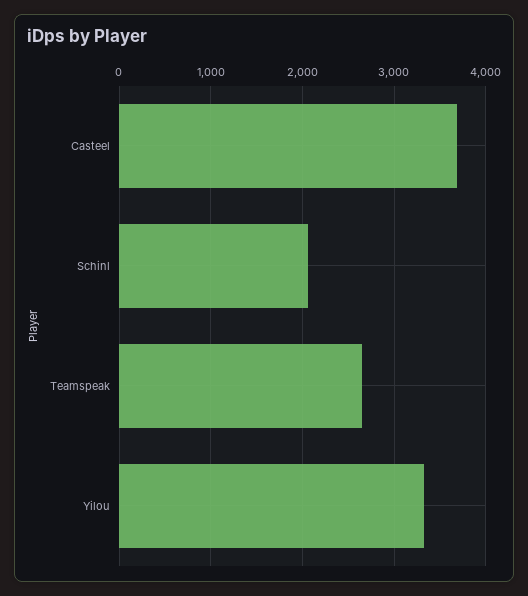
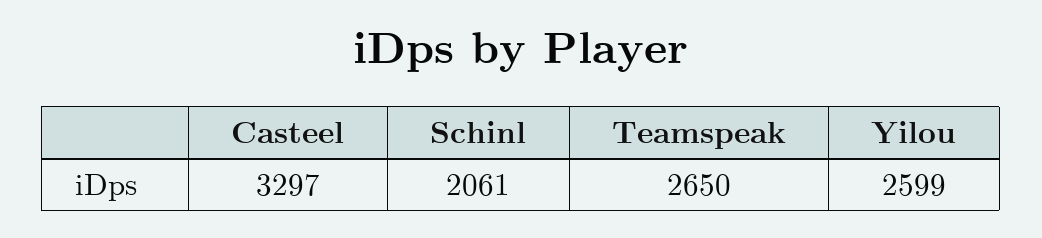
Casteel: 3700 -> 3297
Yilou: 3300 -> 2599

